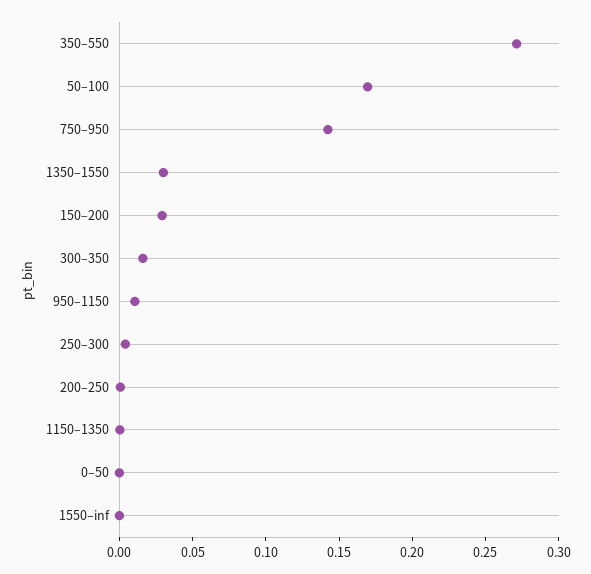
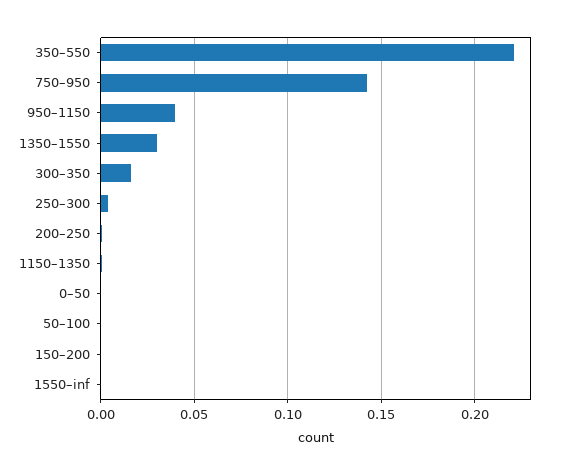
350–550: 0.27 -> 0.22
50–100: 0.17 -> 0
150–200: 0.03 -> 0
950–1150: 0.01 -> 0.04

